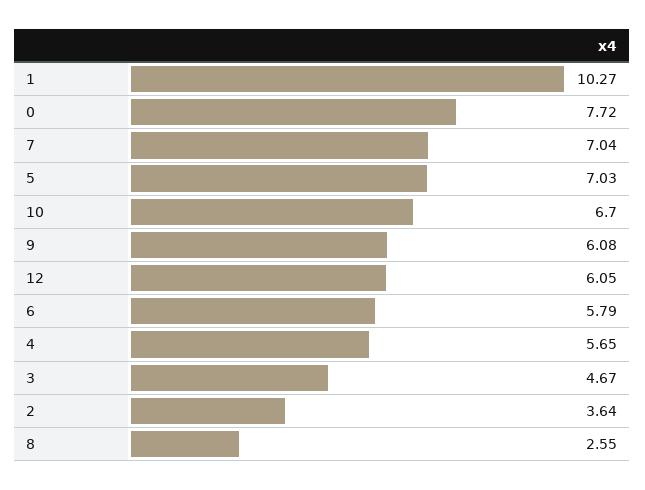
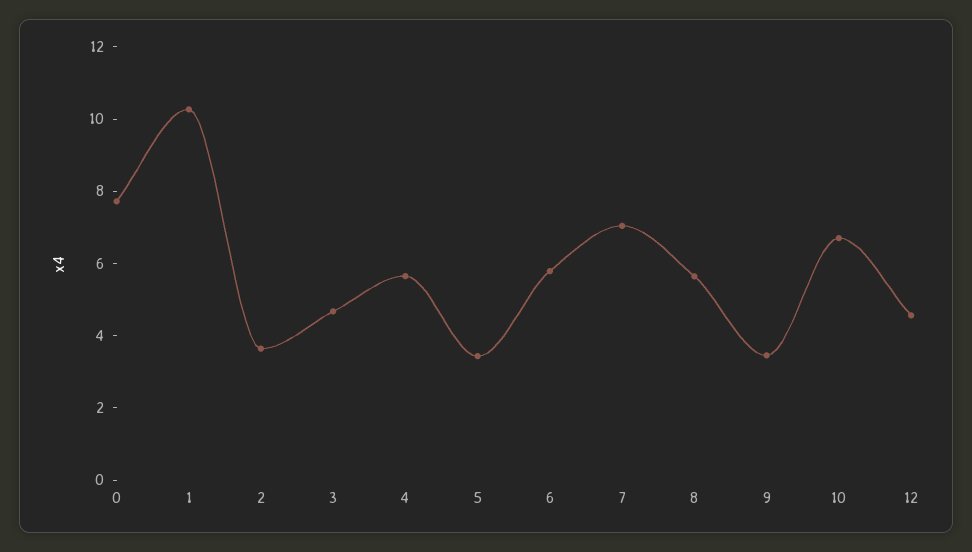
5: 7.03 -> 3.5
9: 6.08 -> 3.5
12: 6.05 -> 4.5
8: 2.55 -> 5.5

